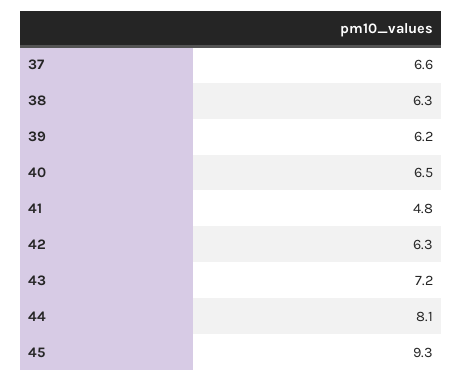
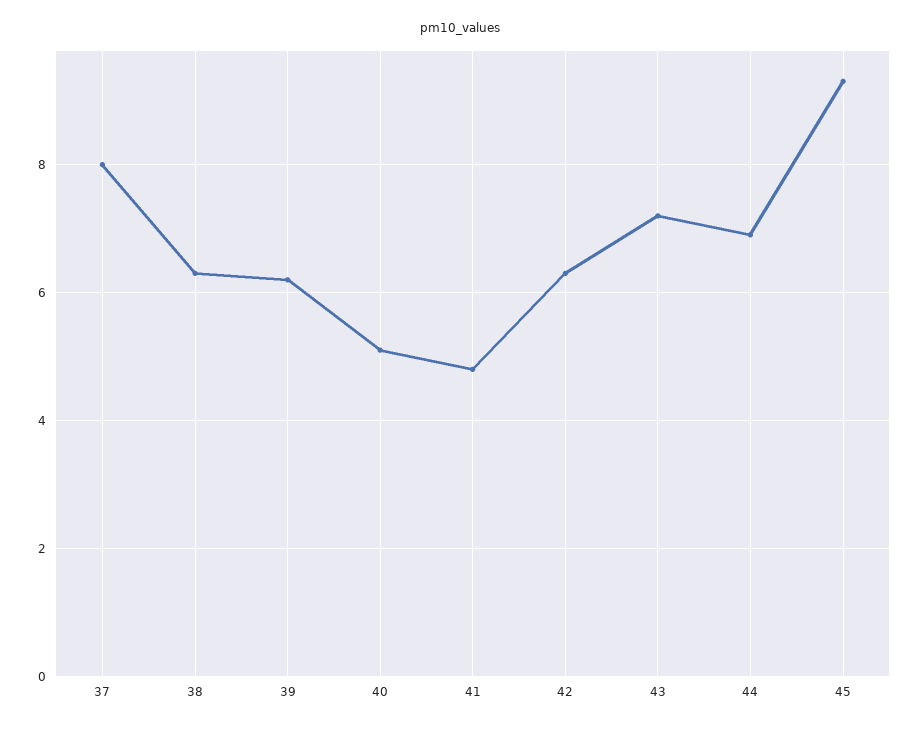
37: 6.6 -> 8
40: 6.5 -> 5
44: 8.1 -> 7

